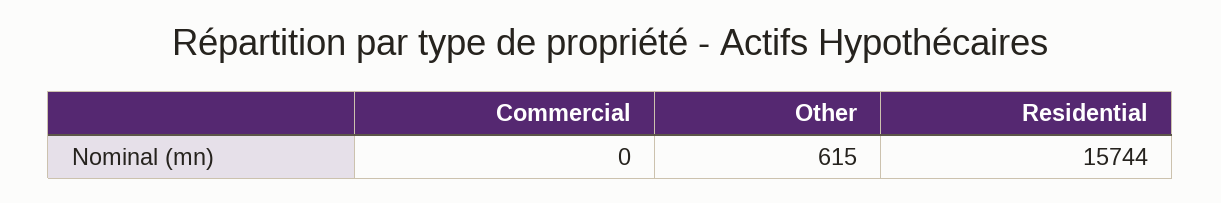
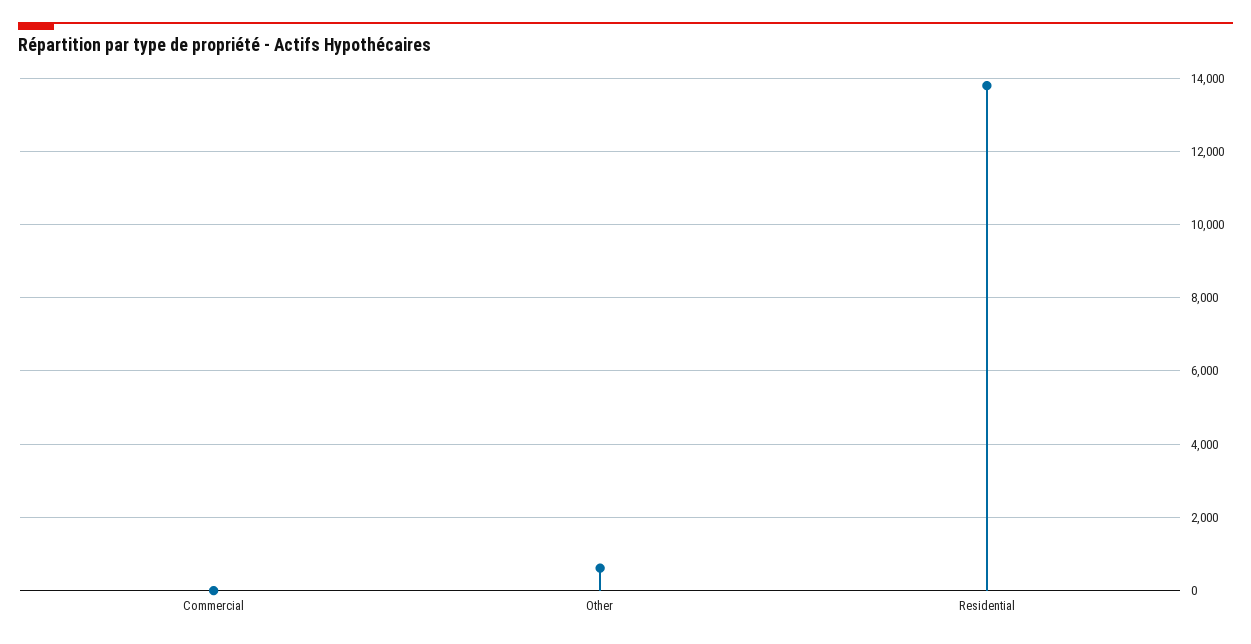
Residential: 15744 -> 13800

